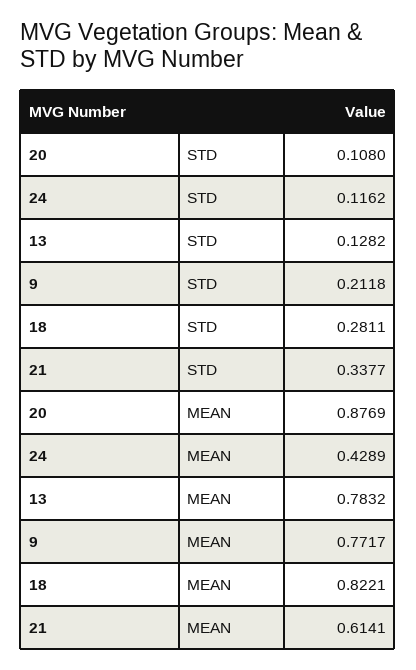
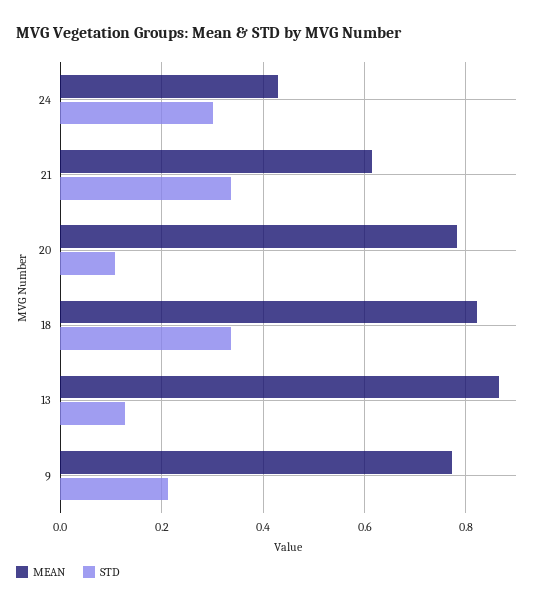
STD, 24: 0.1162 -> 0.3
STD, 18: 0.2811 -> 0.34
MEAN, 20: 0.8769 -> 0.78
MEAN, 13: 0.7832 -> 0.86

